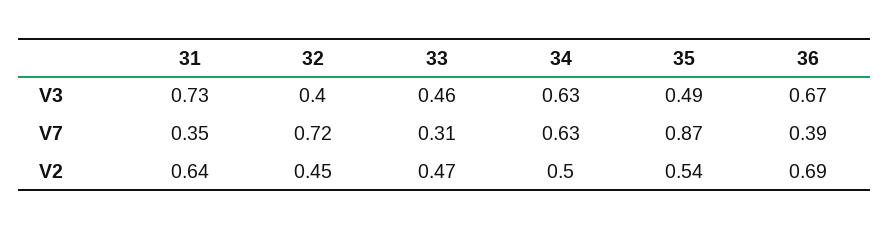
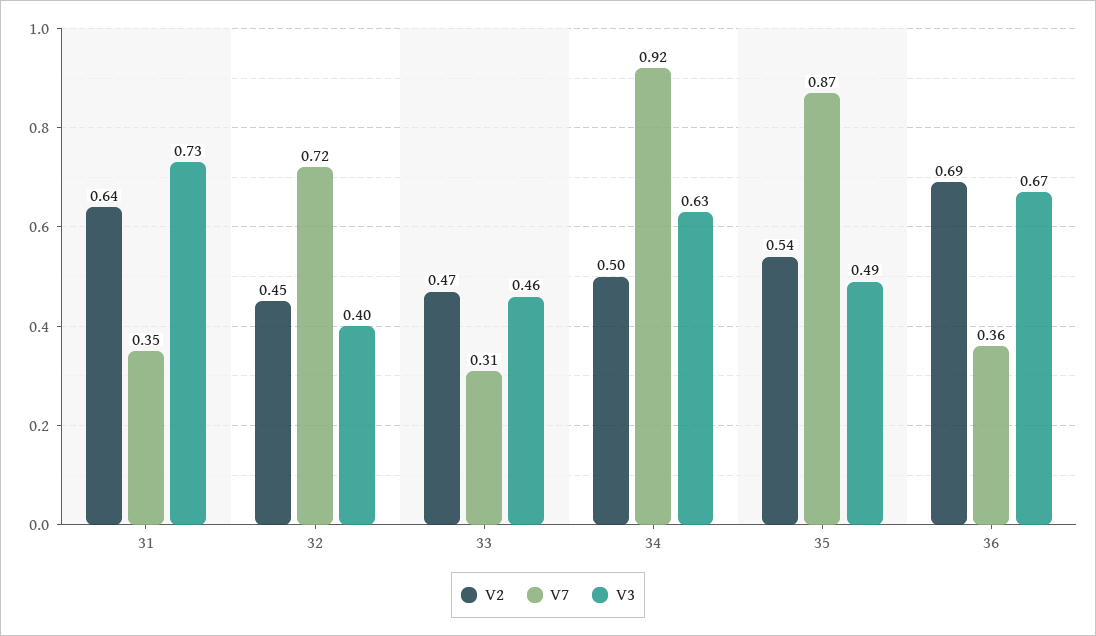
V7, 34: 0.63 -> 0.92
V7, 36: 0.39 -> 0.36

